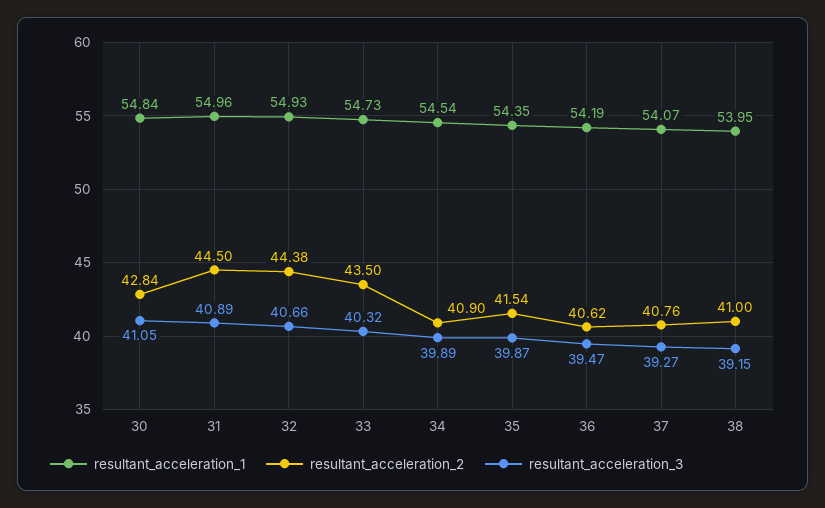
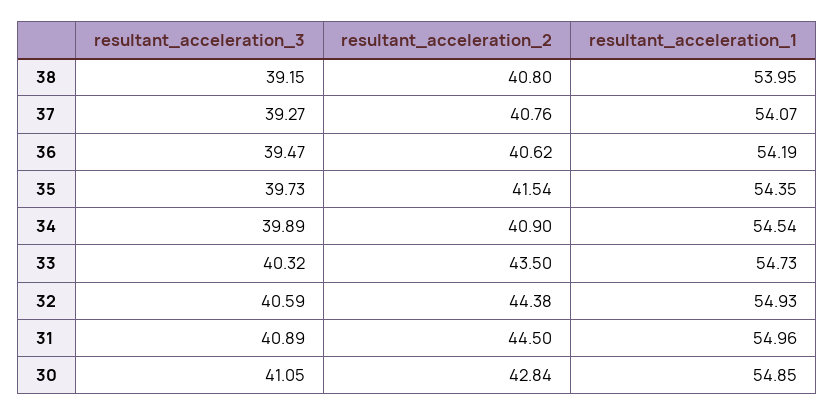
resultant_acceleration_1, 30: 54.84 -> 54.85
resultant_acceleration_3, 32: 40.66 -> 40.59
resultant_acceleration_3, 35: 39.87 -> 39.73
resultant_acceleration_2, 38: 41 -> 40.8

